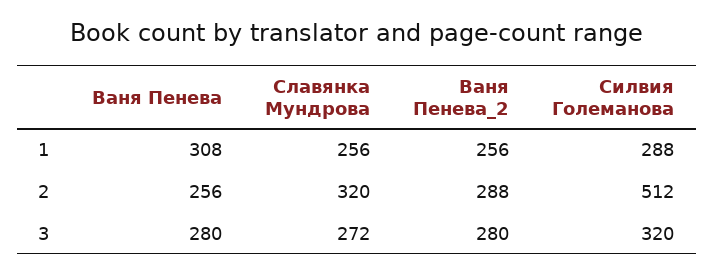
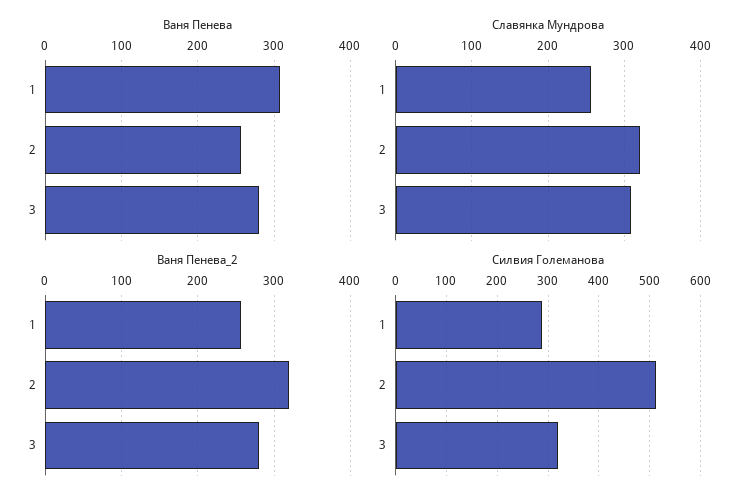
Ваня Пенева_2, 2: 288 -> 320
Славянка Мундрова, 3: 272 -> 310

